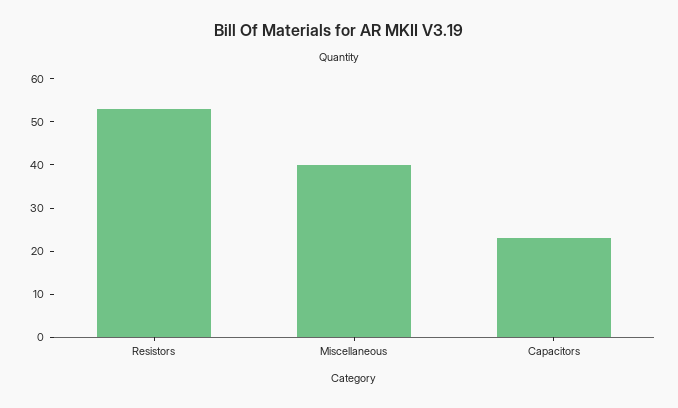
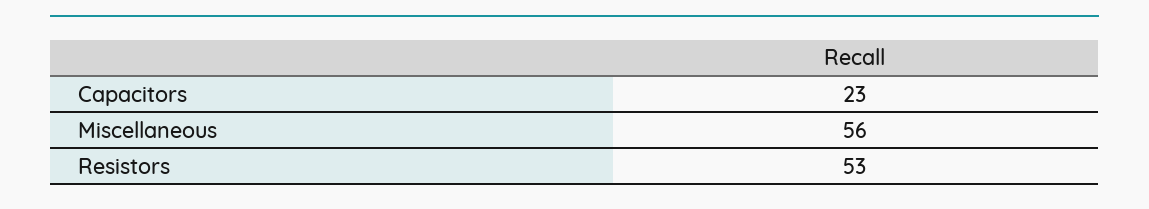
Miscellaneous: 40 -> 56

